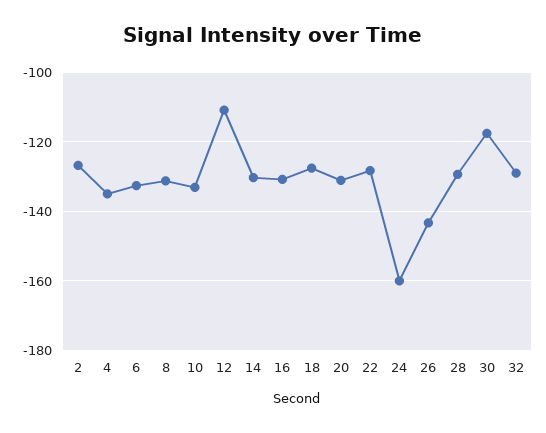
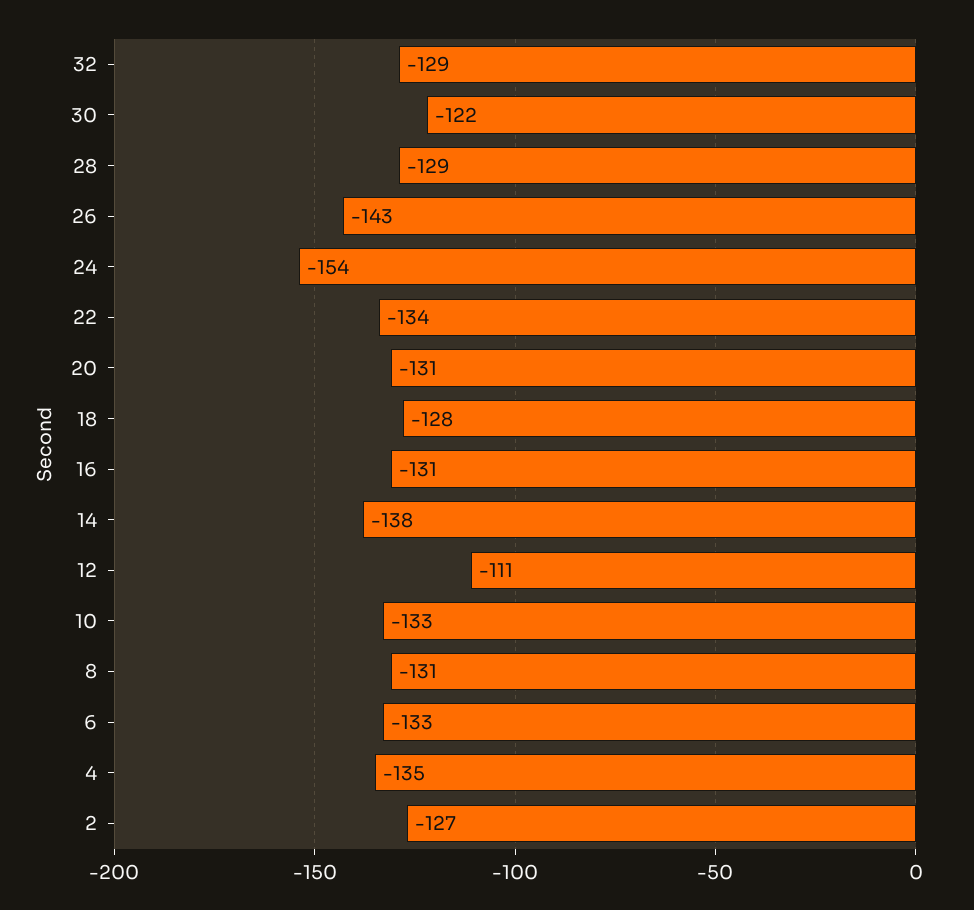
14: -130 -> -138
22: -128 -> -134
24: -160 -> -154
30: -118 -> -122

